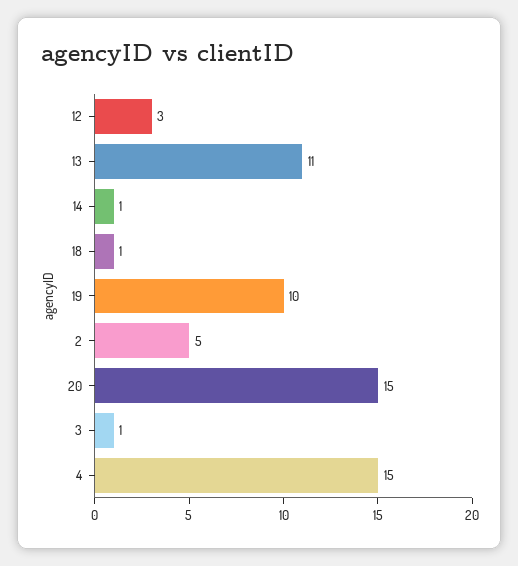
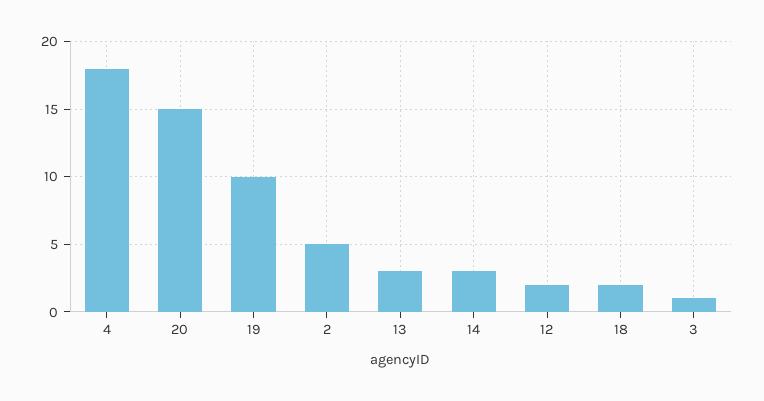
12: 3 -> 2
13: 11 -> 3
14: 1 -> 3
18: 1 -> 2
4: 15 -> 18

